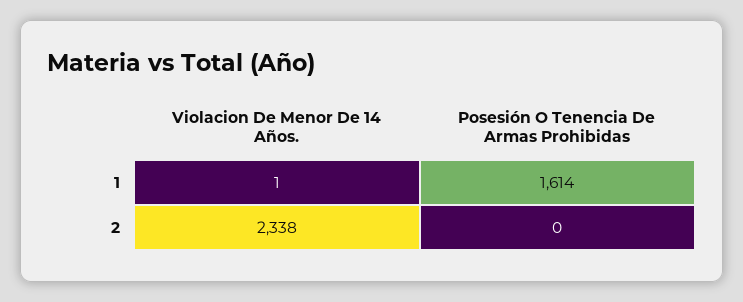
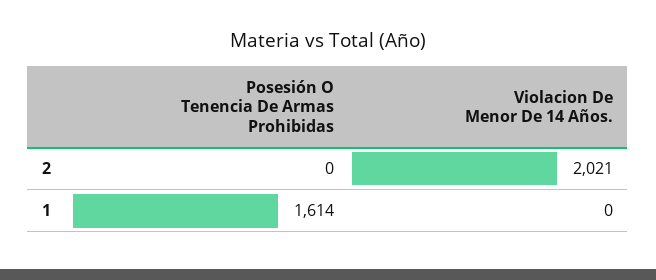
Violacion De Menor De 14 Años., 1: 1 -> 0
Violacion De Menor De 14 Años., 2: 2338 -> 2021

